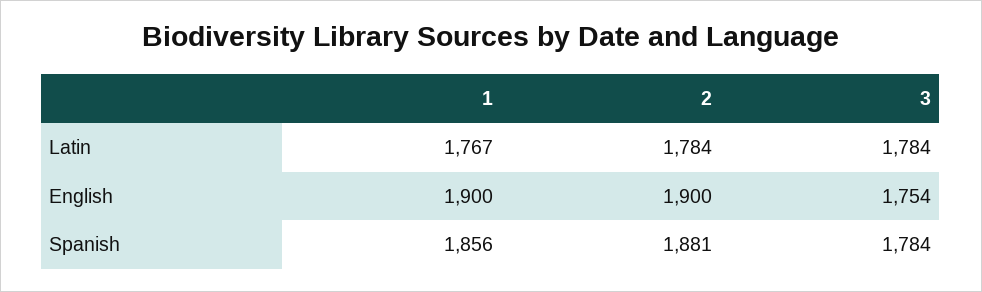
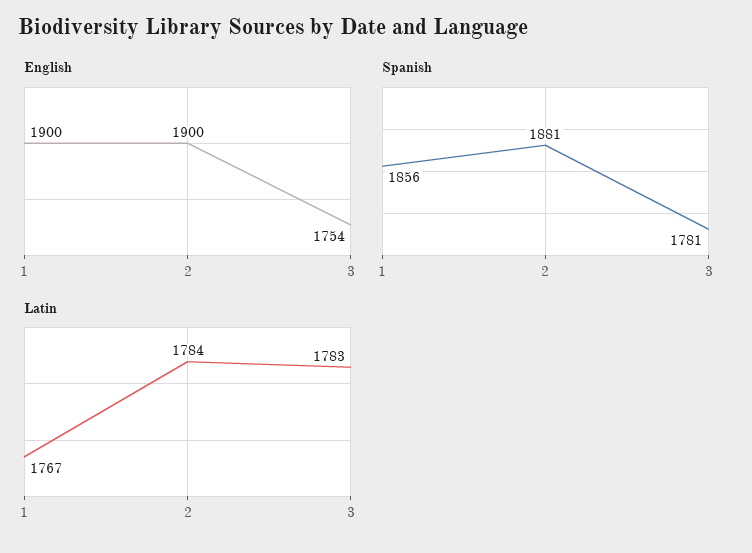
Latin, 3: 1784 -> 1783
Spanish, 3: 1784 -> 1781

